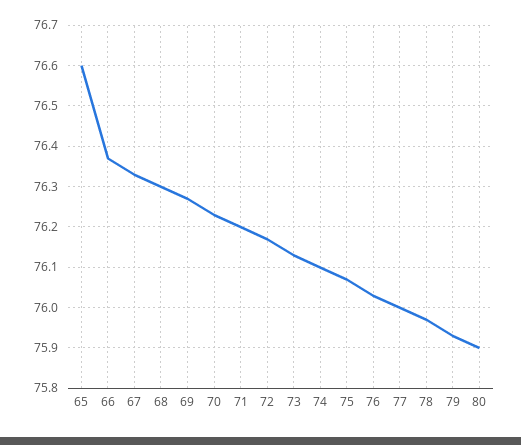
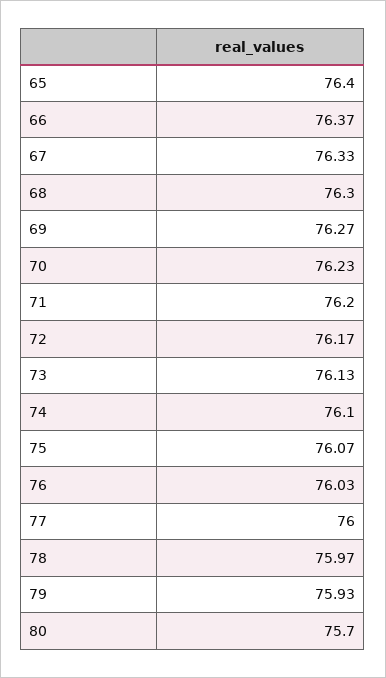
65: 76.6 -> 76.4
80: 75.9 -> 75.7

